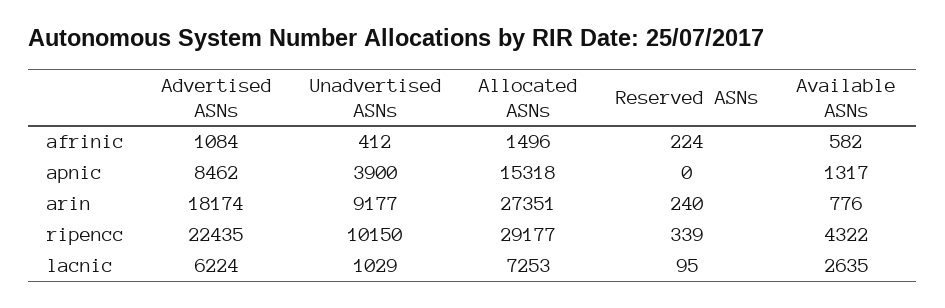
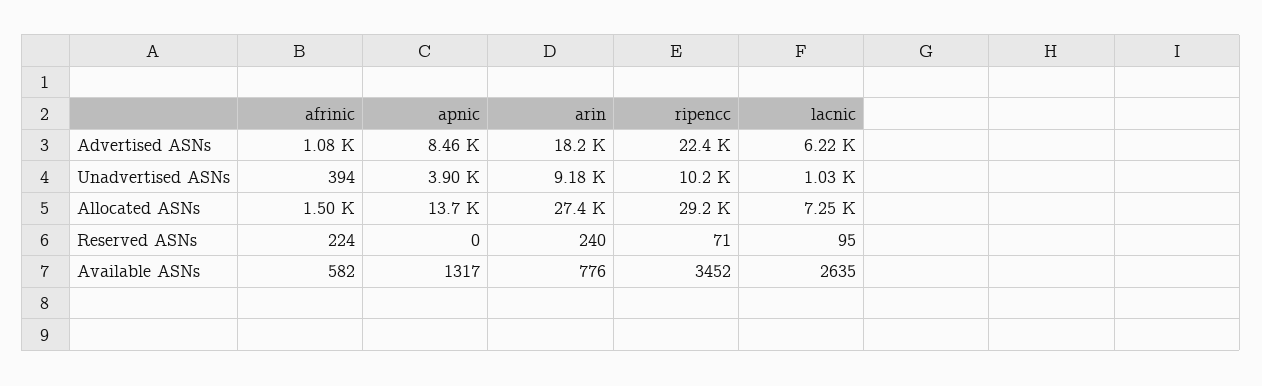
Unadvertised ASNs, afrinic: 412 -> 394
Allocated ASNs, apnic: 15318 -> 13700
Reserved ASNs, ripencc: 339 -> 71
Available ASNs, ripencc: 4322 -> 3452

